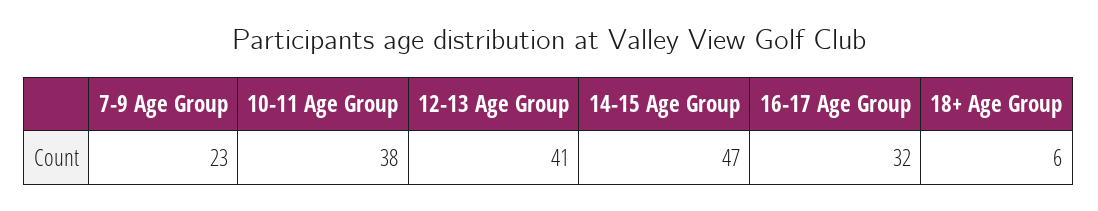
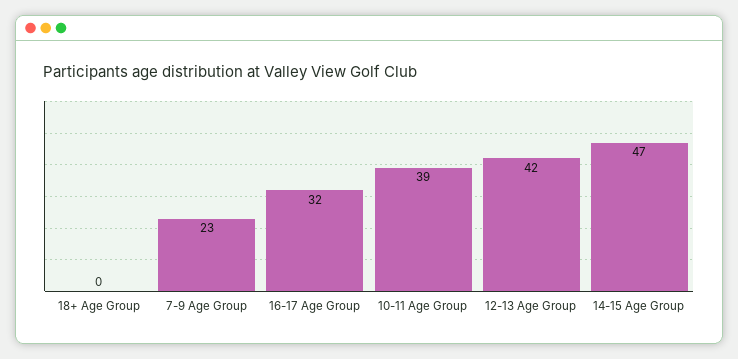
10-11 Age Group: 38 -> 39
12-13 Age Group: 41 -> 42
18+ Age Group: 6 -> 0

